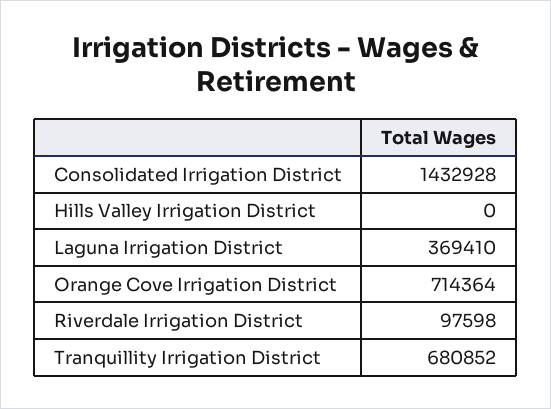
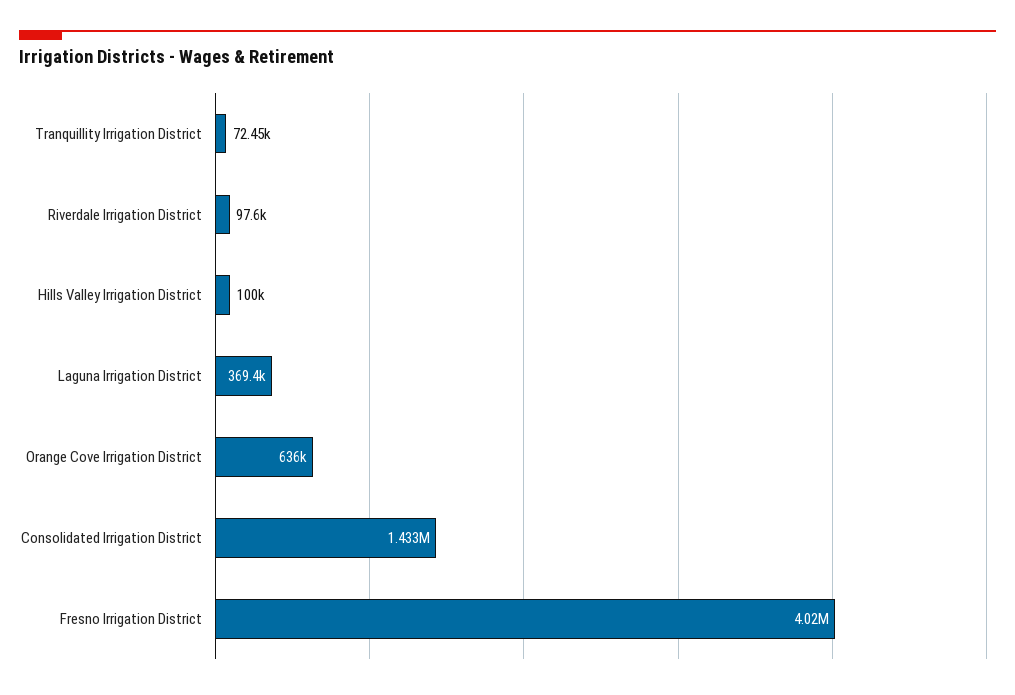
Hills Valley Irrigation District: 0 -> 100000
Orange Cove Irrigation District: 714364 -> 636000
Tranquillity Irrigation District: 680852 -> 72450
Fresno Irrigation District: none -> 4020000

